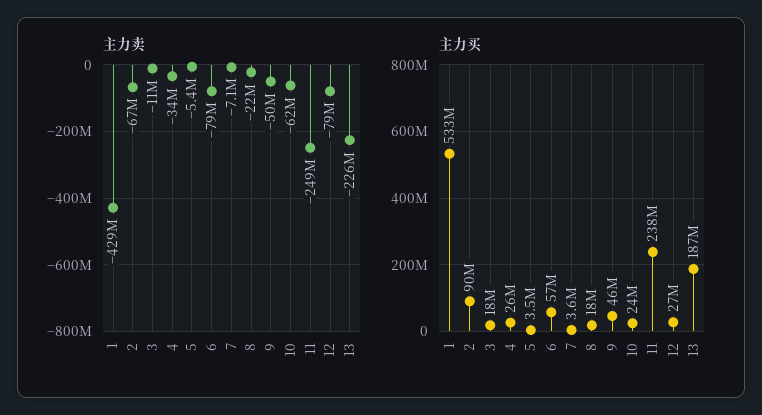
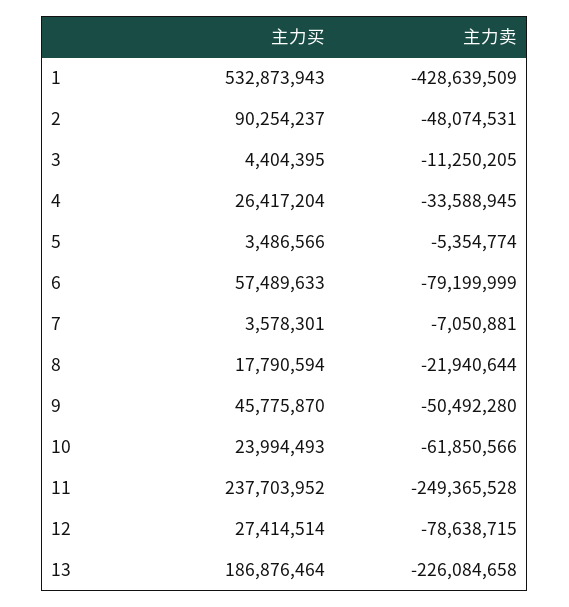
主力卖, 2: -67000000 -> -48074531
主力买, 3: 18000000 -> 4404395

